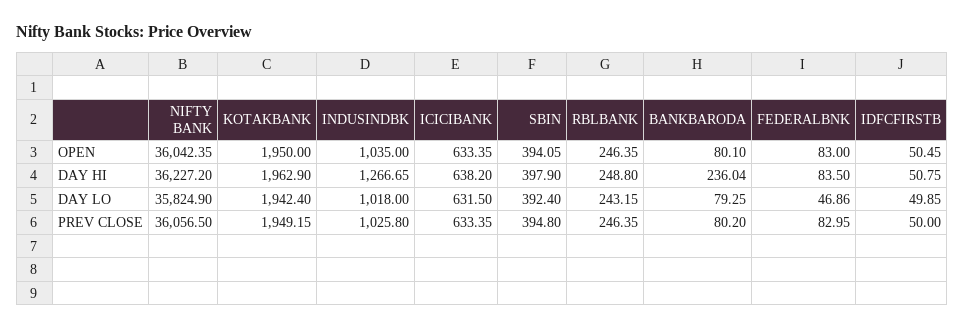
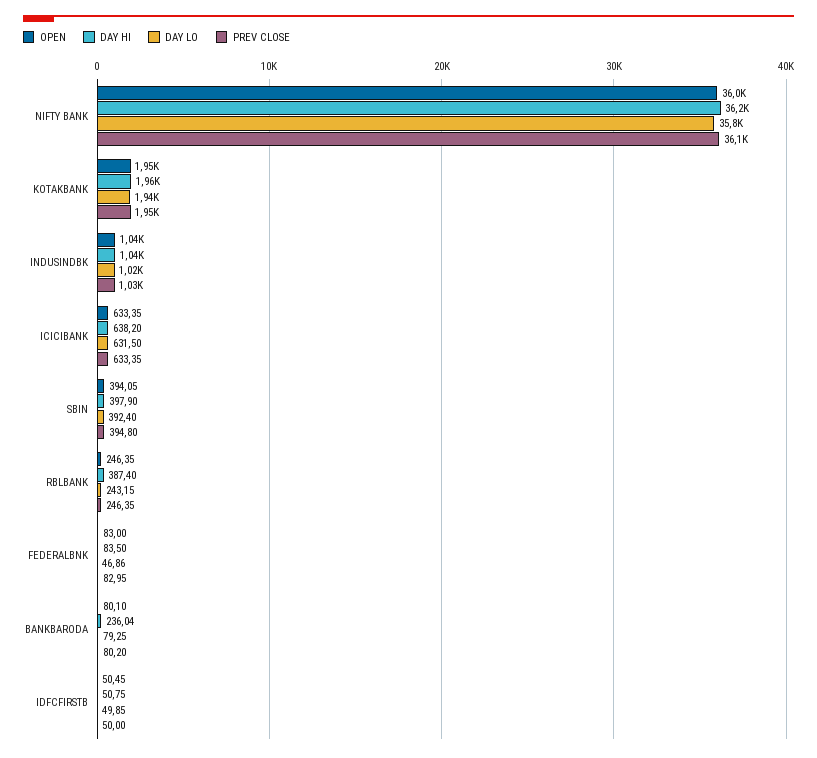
DAY HI, INDUSINDBK: 1266.65 -> 1040
DAY HI, RBLBANK: 248.8 -> 387.4

